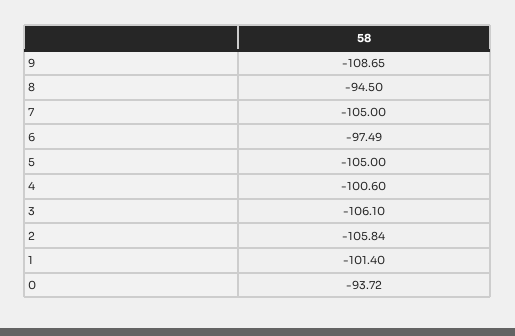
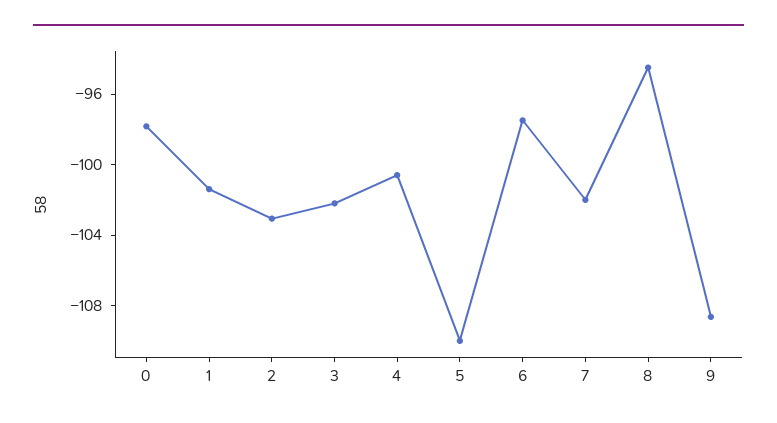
7: -105 -> -102
5: -105 -> -110
3: -106.1 -> -102
2: -105.84 -> -103
0: -93.72 -> -98

